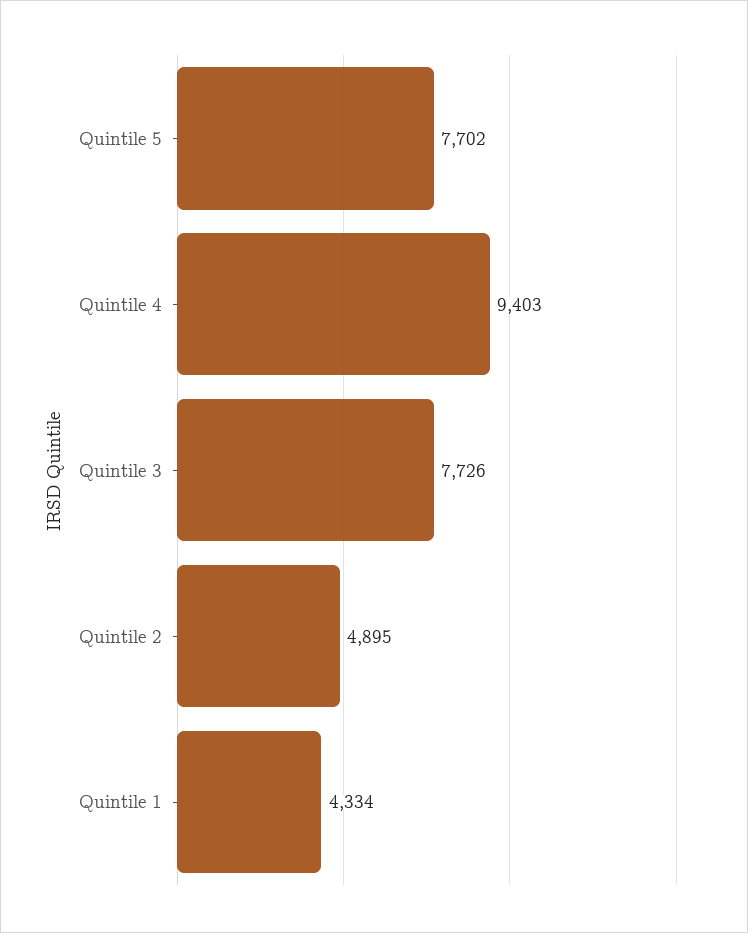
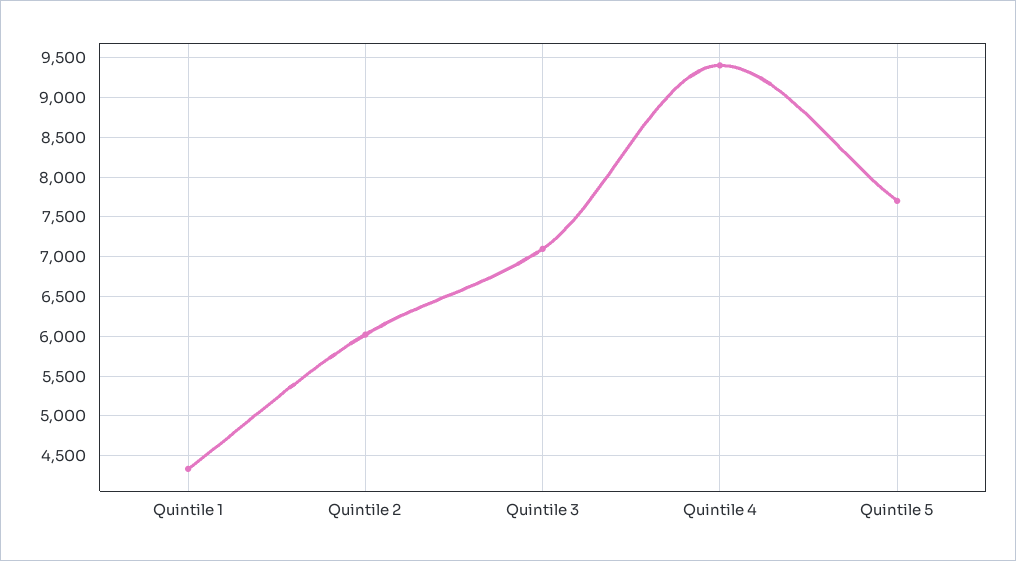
Quintile 3: 7726 -> 7100
Quintile 2: 4895 -> 6000

